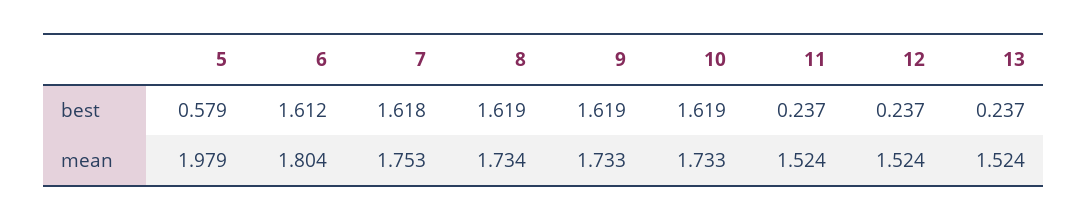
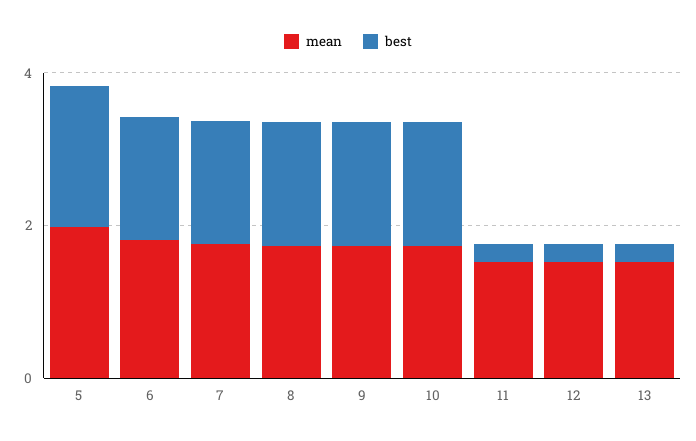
best, 5: 0.579 -> 2

